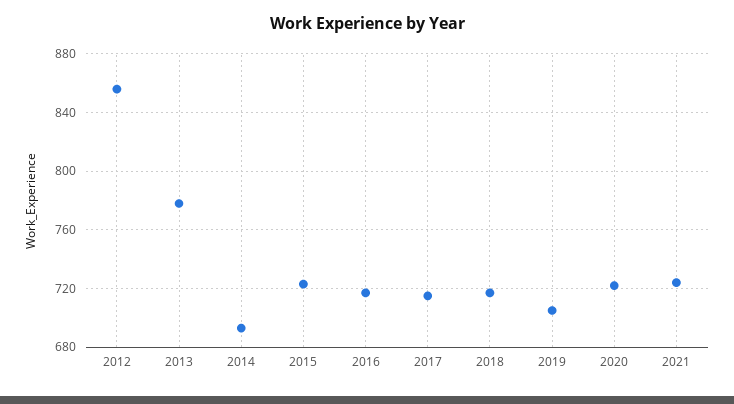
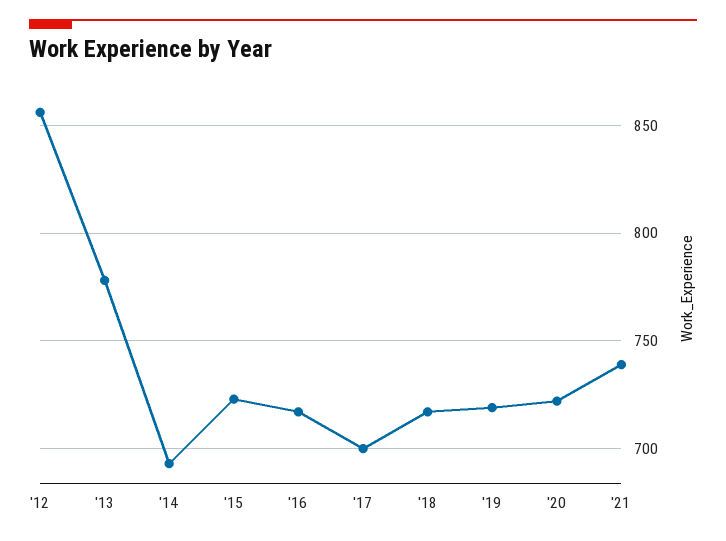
2017: 715 -> 700
2019: 705 -> 720
2021: 725 -> 740

